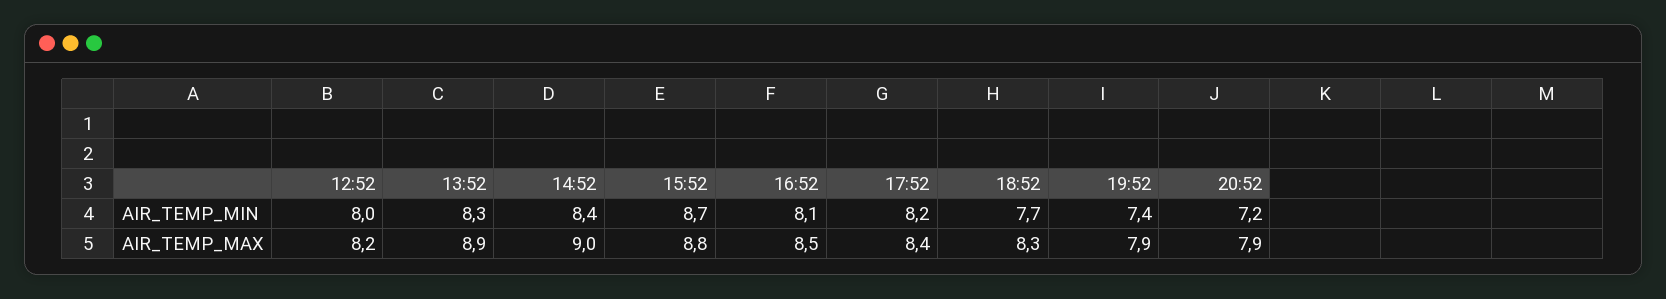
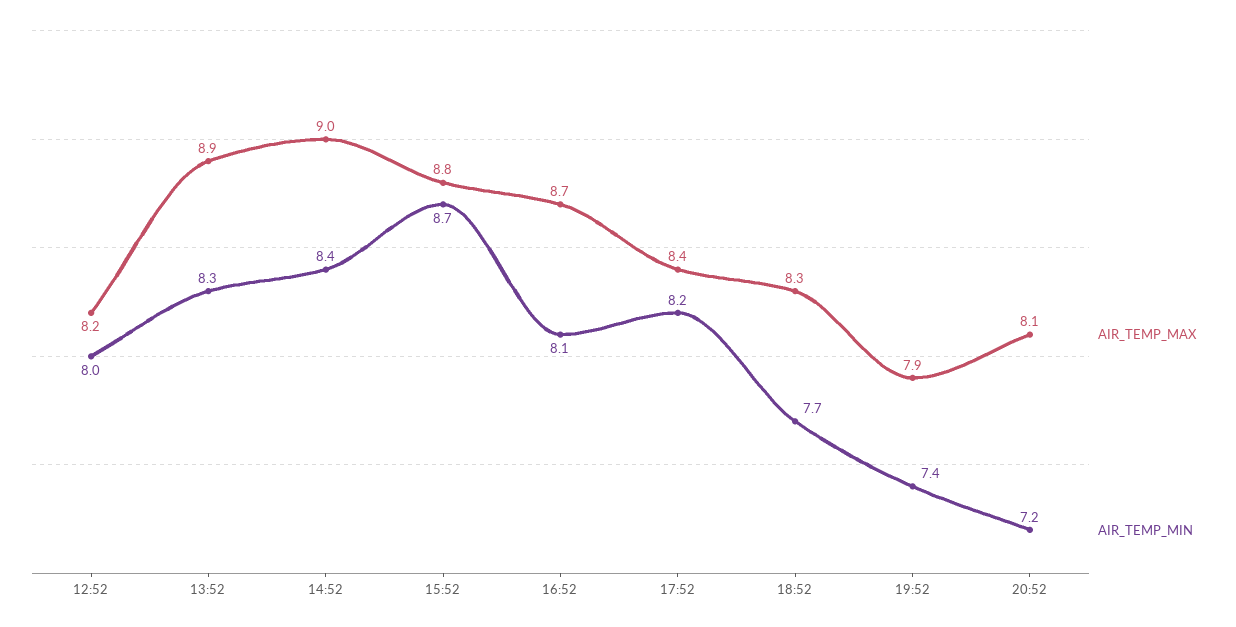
AIR_TEMP_MAX, 16:52: 8.5 -> 8.7
AIR_TEMP_MAX, 20:52: 7.9 -> 8.1

